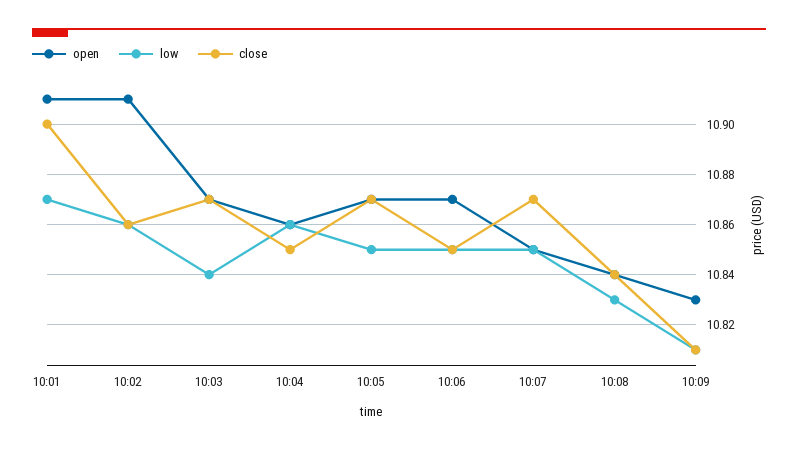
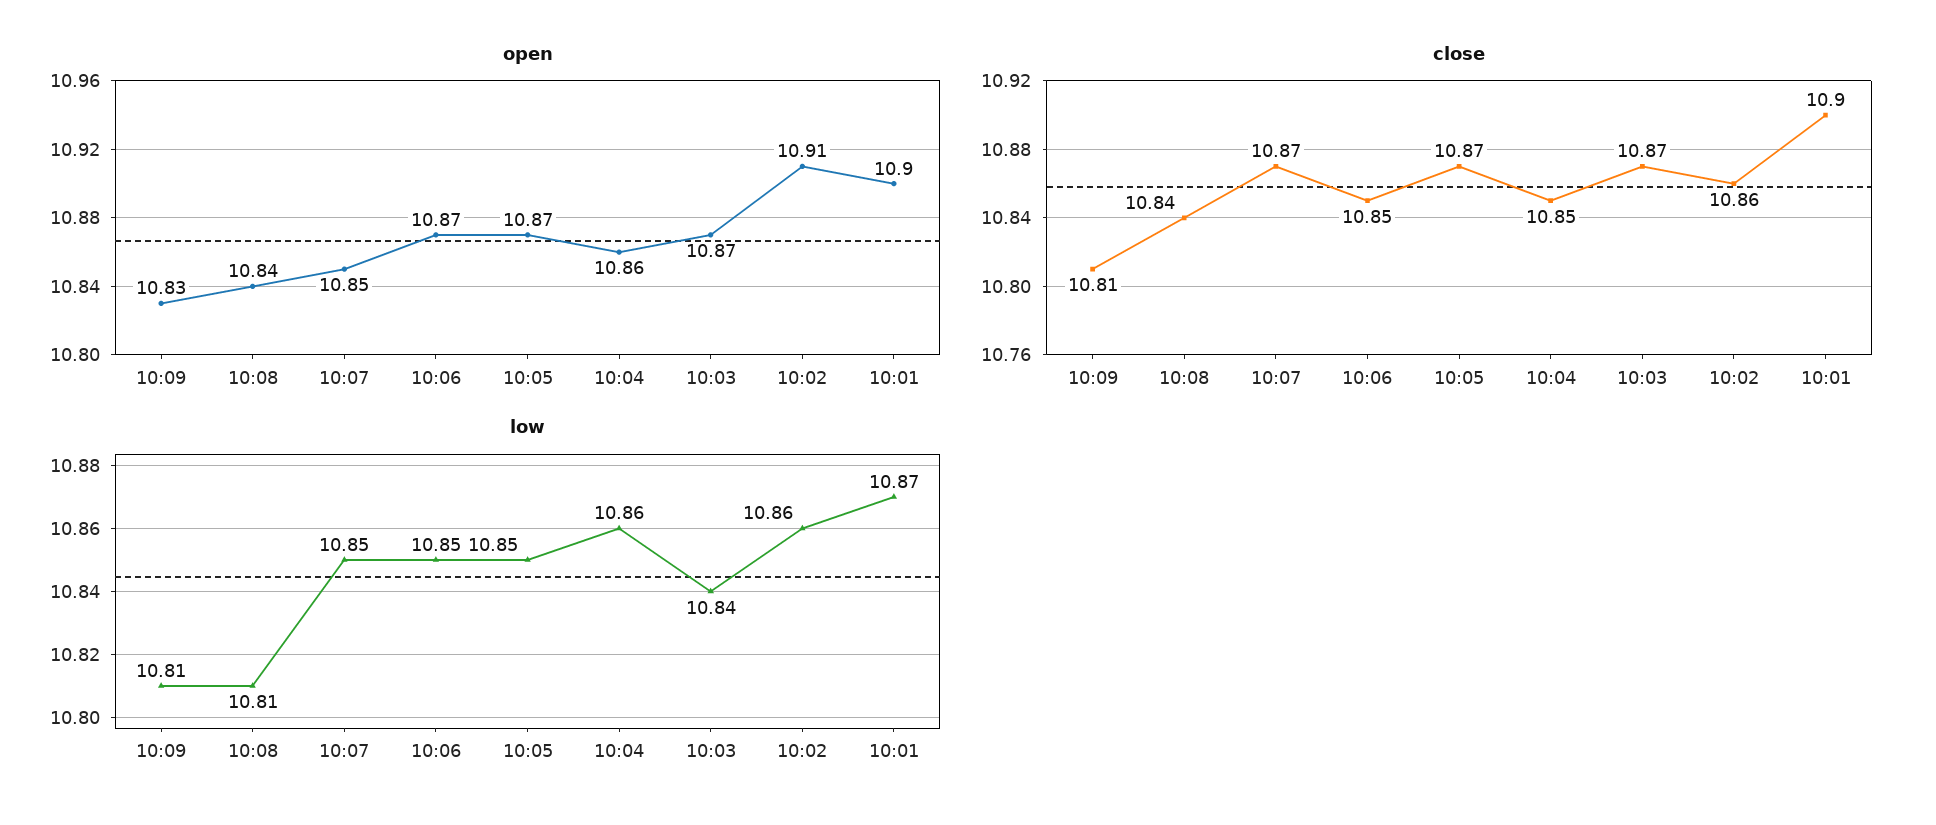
open, 10:01: 10.91 -> 10.9
low, 10:08: 10.83 -> 10.81

